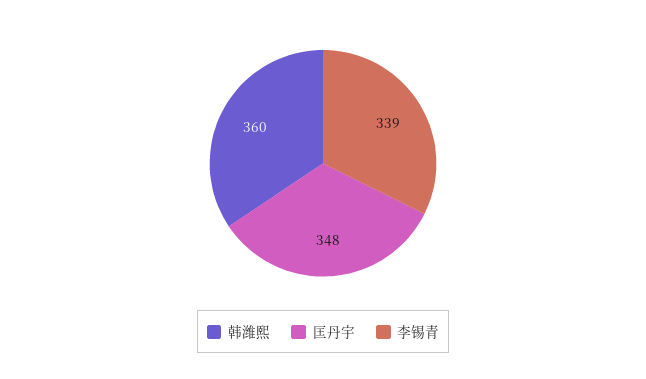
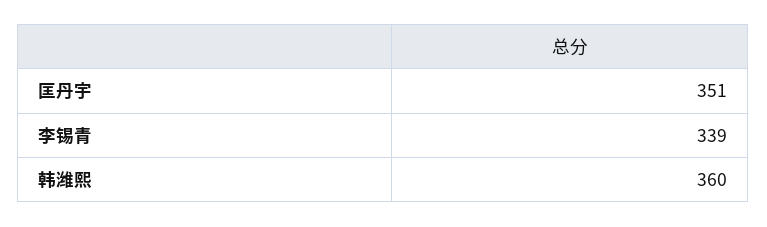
匡丹宇: 348 -> 351

